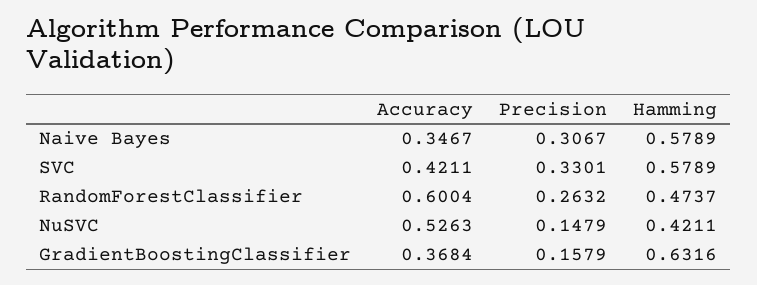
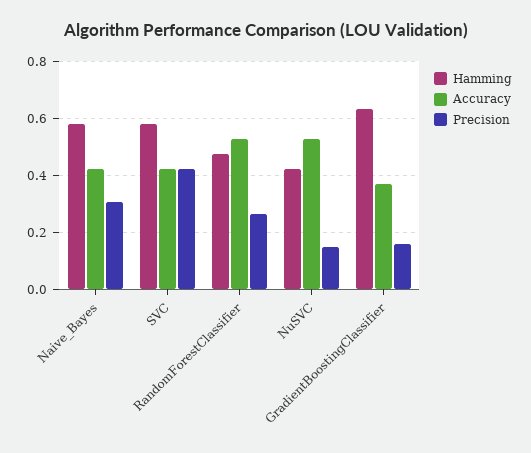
Accuracy, Naive Bayes: 0.3467 -> 0.425
Precision, SVC: 0.3301 -> 0.425
Accuracy, RandomForestClassifier: 0.6004 -> 0.525

